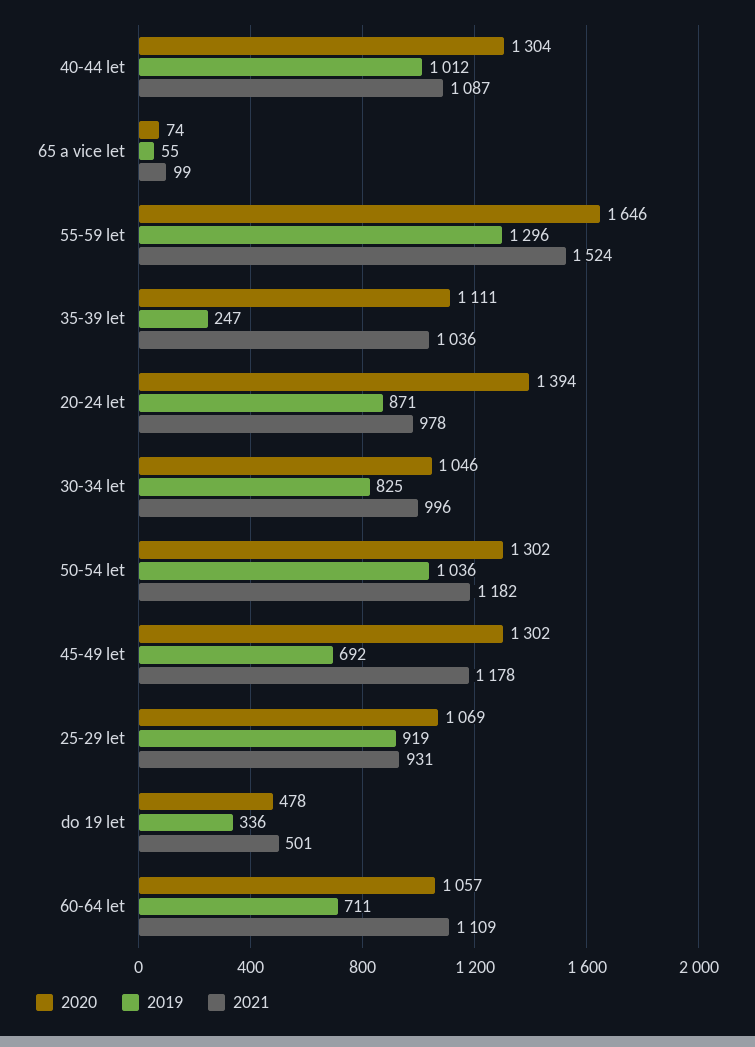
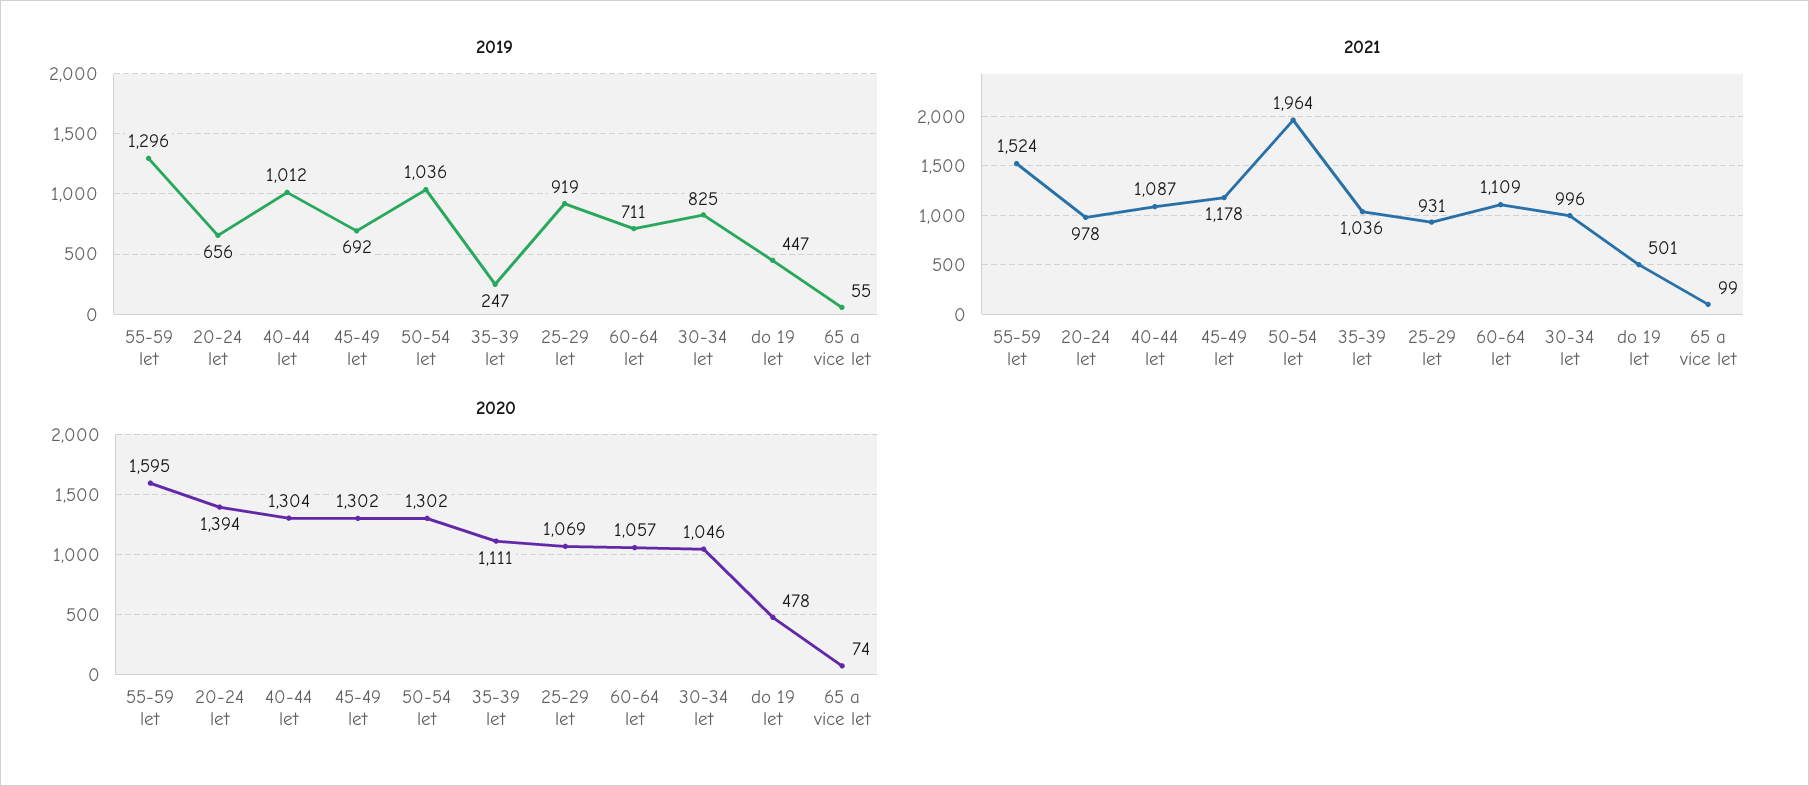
2020, 55-59 let: 1646 -> 1595
2019, 20-24 let: 871 -> 656
2021, 50-54 let: 1182 -> 1964
2019, do 19 let: 336 -> 447

